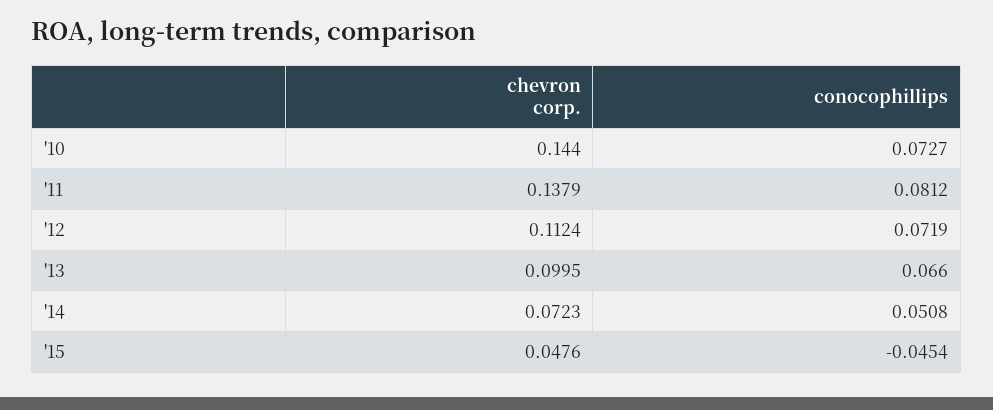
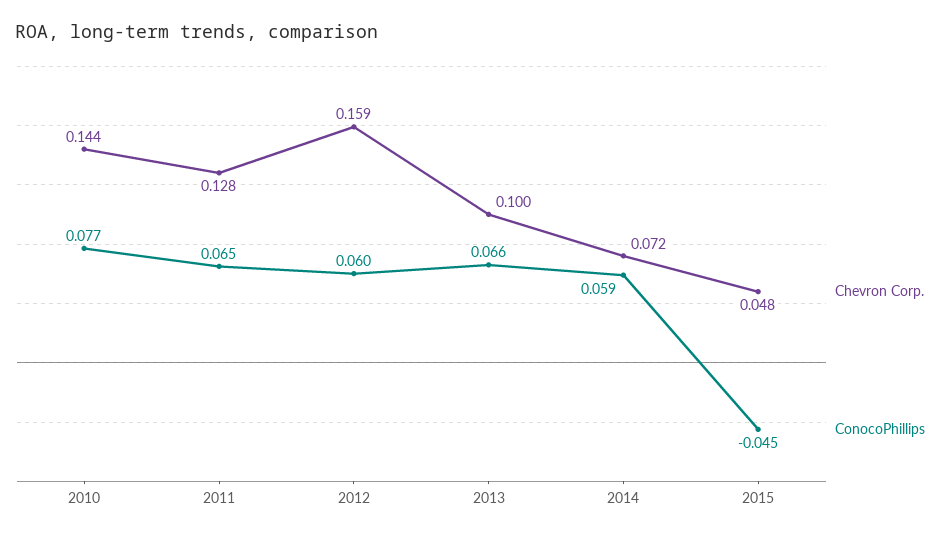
conocophillips, '10: 0.0727 -> 0.077
chevron corp., '11: 0.1379 -> 0.128
conocophillips, '11: 0.0812 -> 0.065
chevron corp., '12: 0.1124 -> 0.159
conocophillips, '12: 0.0719 -> 0.06
conocophillips, '14: 0.0508 -> 0.059

